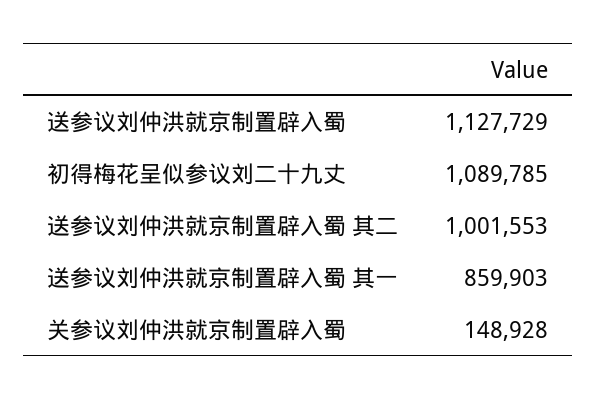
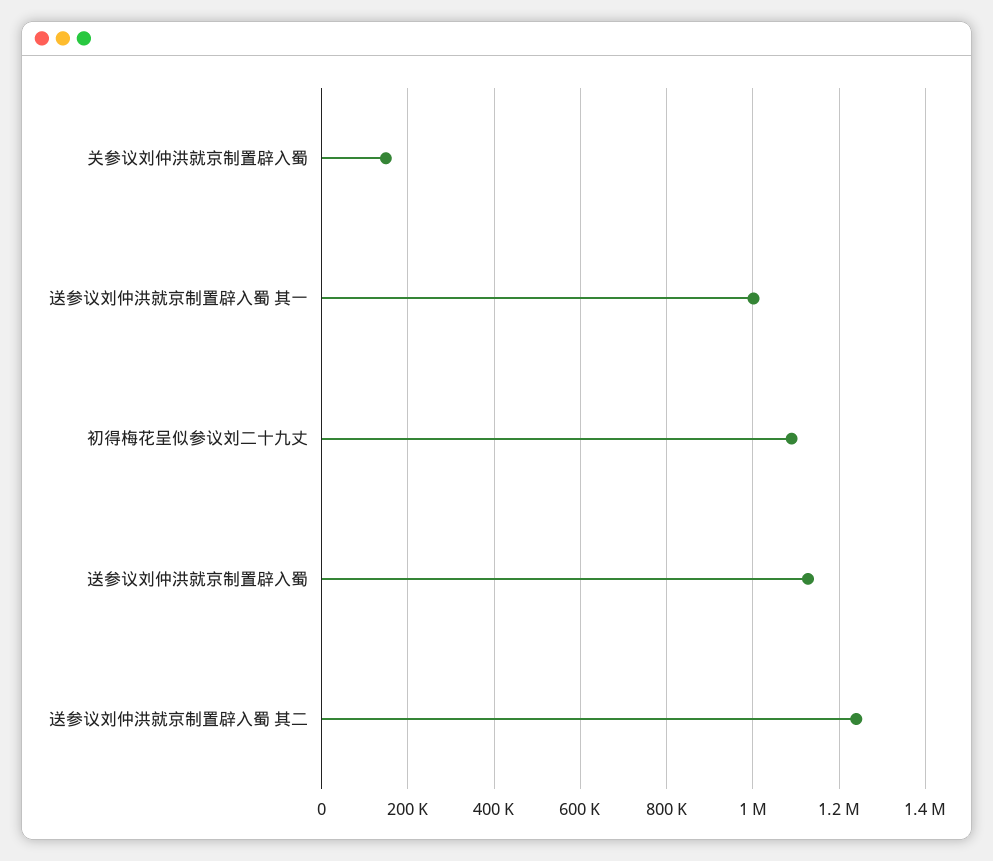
送参议刘仲洪就京制置辟入蜀 其二: 1001553 -> 1240000
送参议刘仲洪就京制置辟入蜀 其一: 859903 -> 1000000

